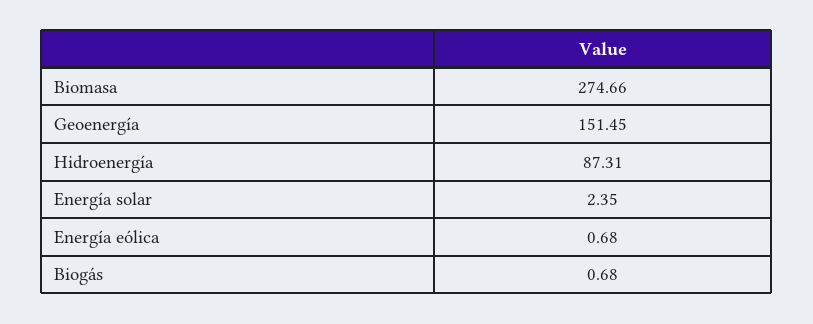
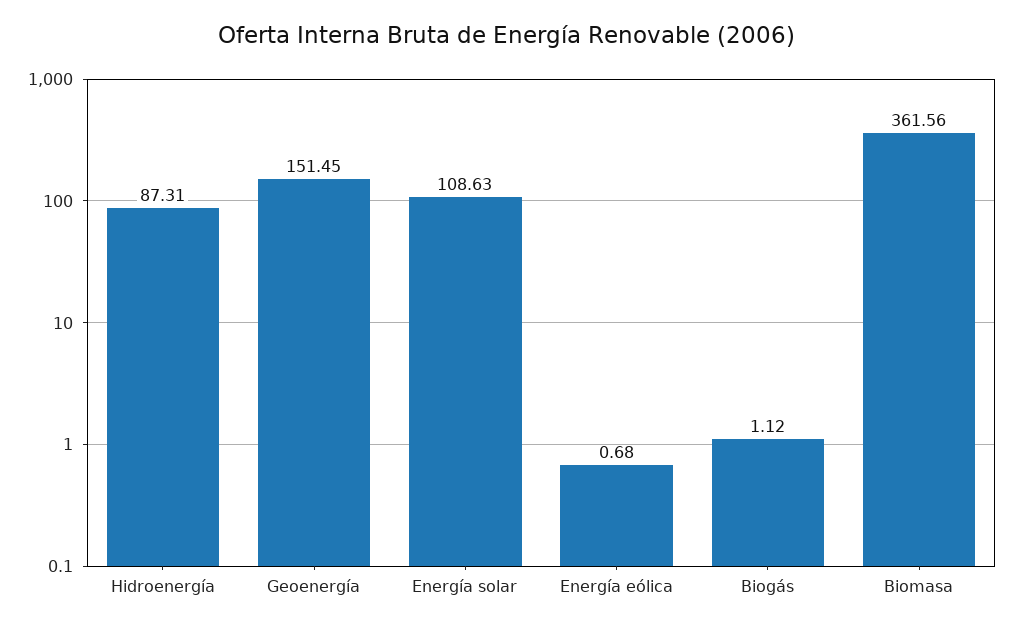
Biomasa: 274.66 -> 361.56
Energía solar: 2.35 -> 108.63
Biogás: 0.68 -> 1.12

